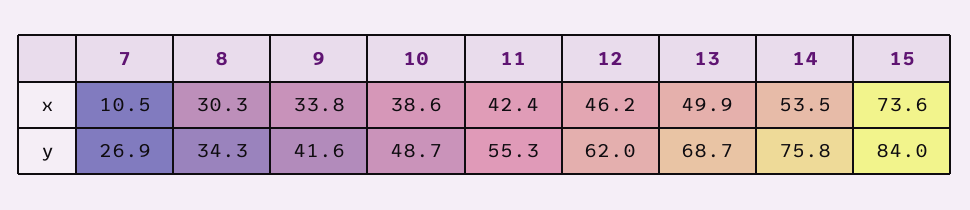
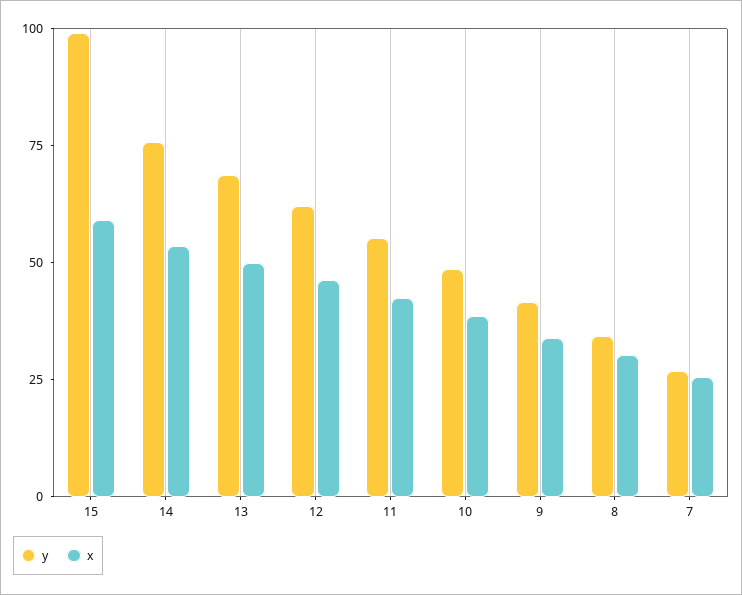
x, 7: 10.5 -> 25
x, 15: 73.6 -> 60
y, 15: 84 -> 100

